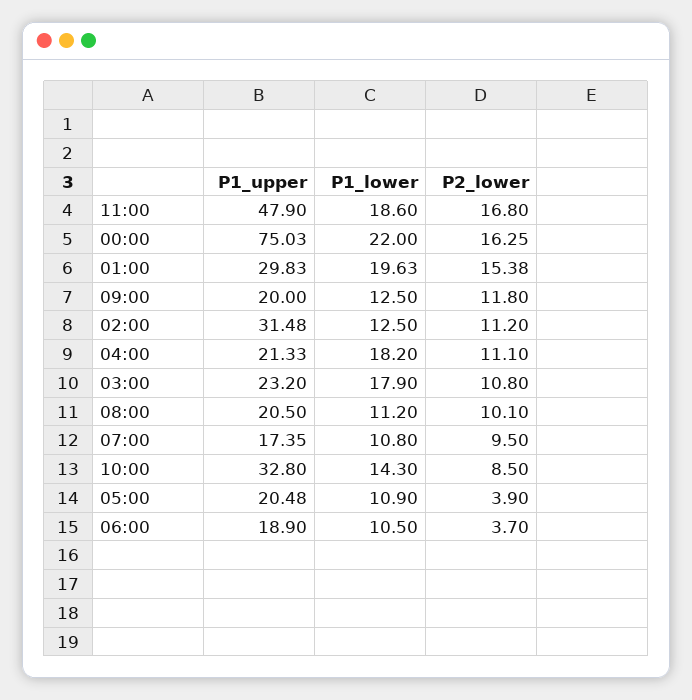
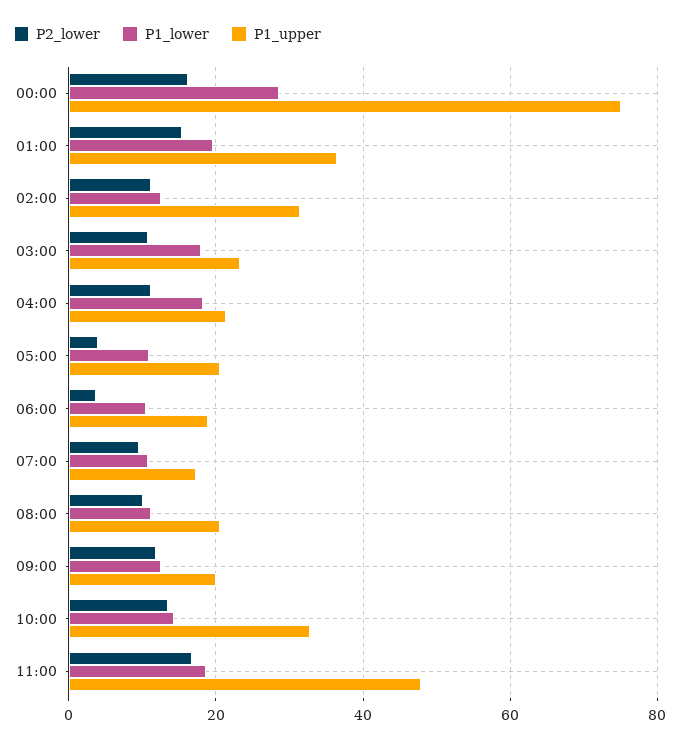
P1_lower, 00:00: 22 -> 28
P1_upper, 01:00: 29.83 -> 36
P2_lower, 10:00: 8.5 -> 14

